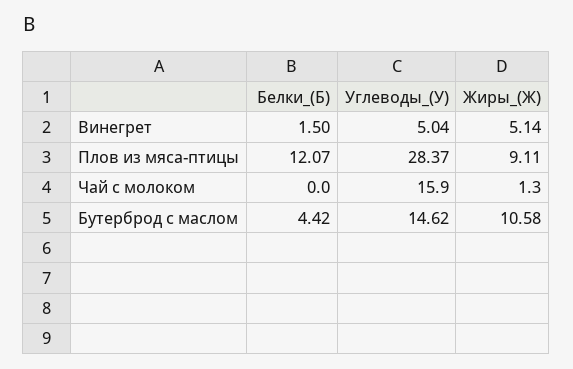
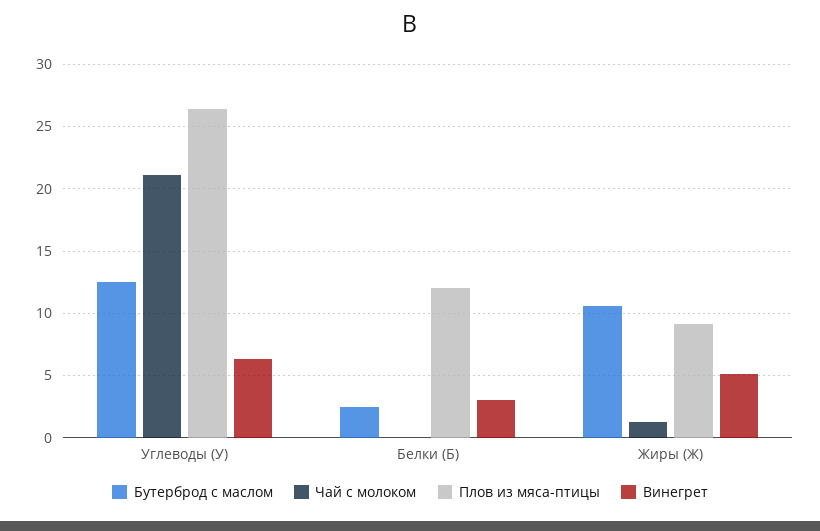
Винегрет, Белки_(Б): 1.5 -> 3
Винегрет, Углеводы_(У): 5.04 -> 6.5
Плов из мяса-птицы, Углеводы_(У): 28.37 -> 26.5
Чай с молоком, Углеводы_(У): 15.9 -> 21
Бутерброд с маслом, Белки_(Б): 4.42 -> 2.5
Бутерброд с маслом, Углеводы_(У): 14.62 -> 12.5

